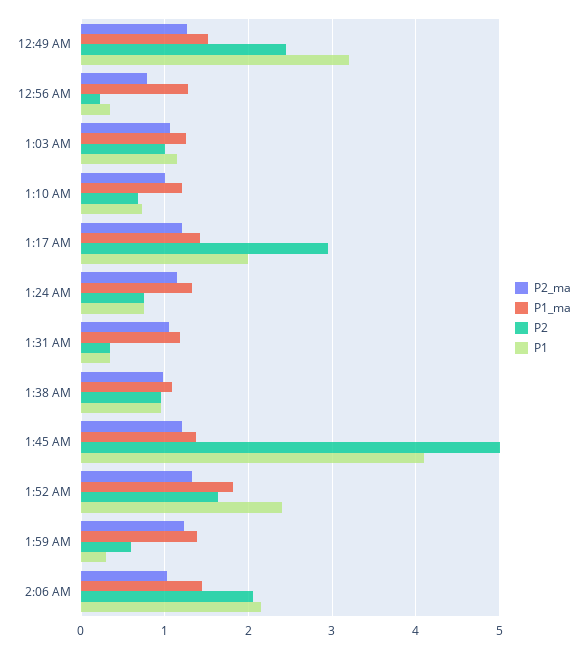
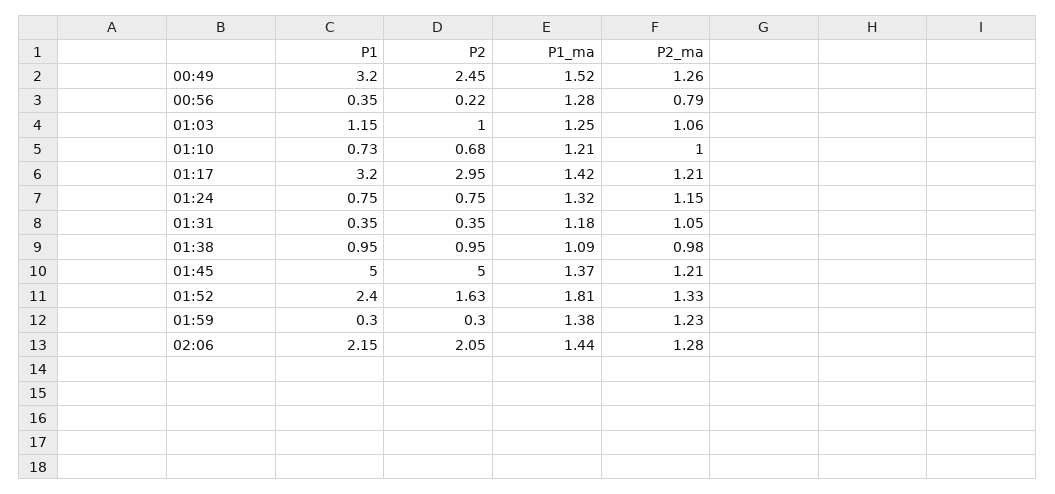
P1, 1:17 AM: 2 -> 3.2
P1, 1:45 AM: 4.1 -> 5
P2, 1:59 AM: 0.6 -> 0.3
P2_ma, 2:06 AM: 1 -> 1.28

